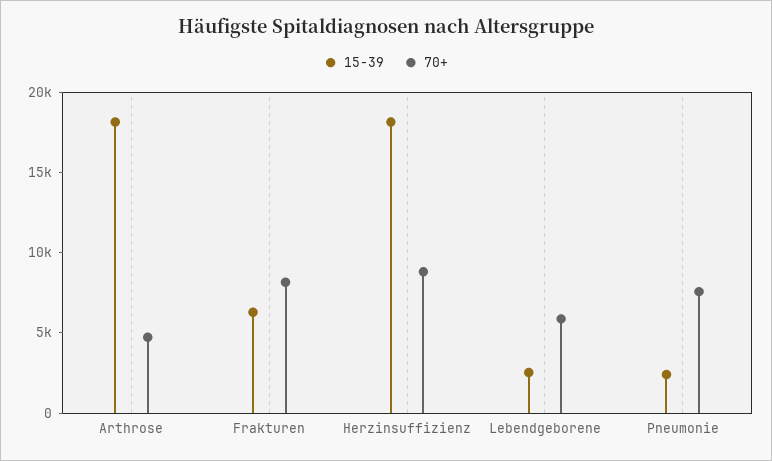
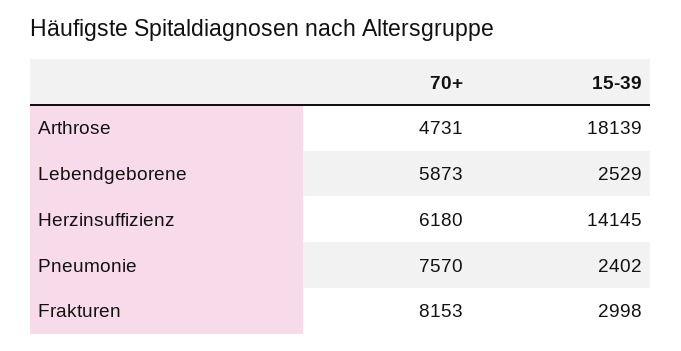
15-39, Frakturen: 6000 -> 2998
15-39, Herzinsuffizienz: 18000 -> 14145
70+, Herzinsuffizienz: 9000 -> 6180

